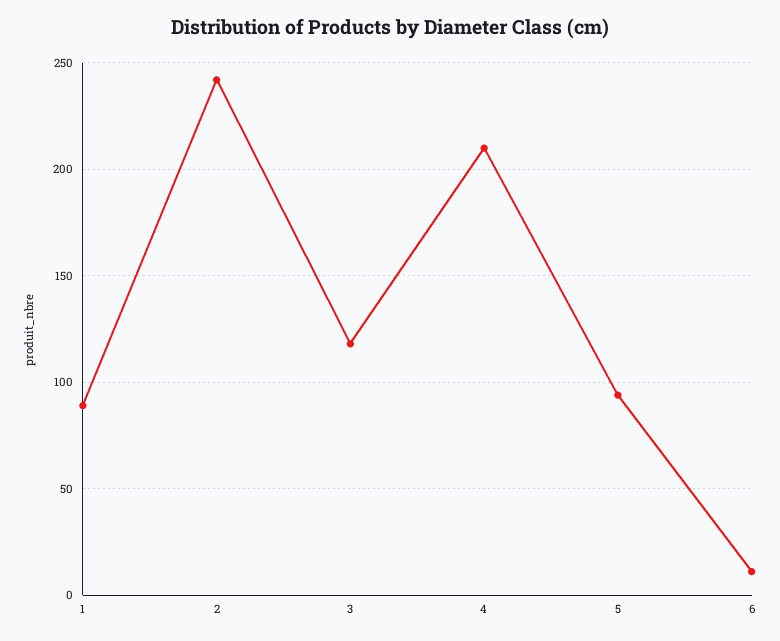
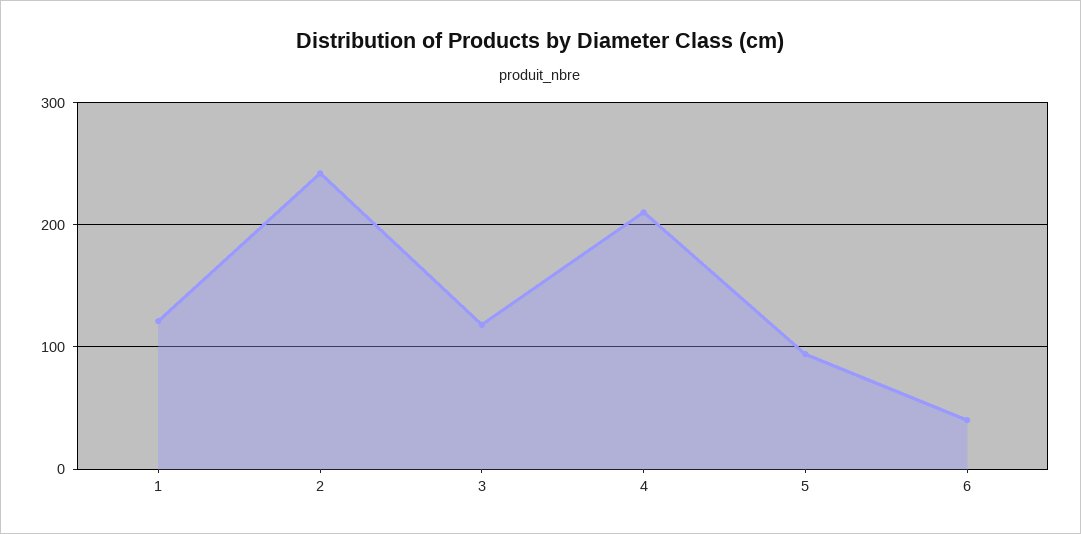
1: 90 -> 120
6: 10 -> 40

